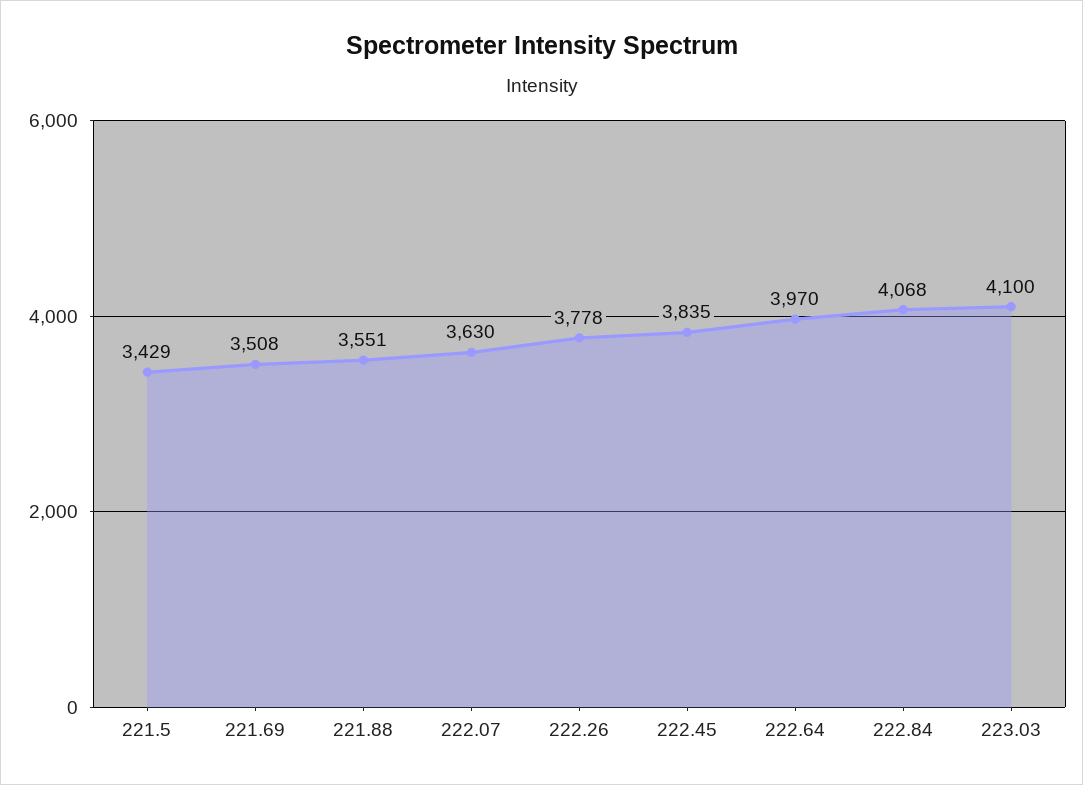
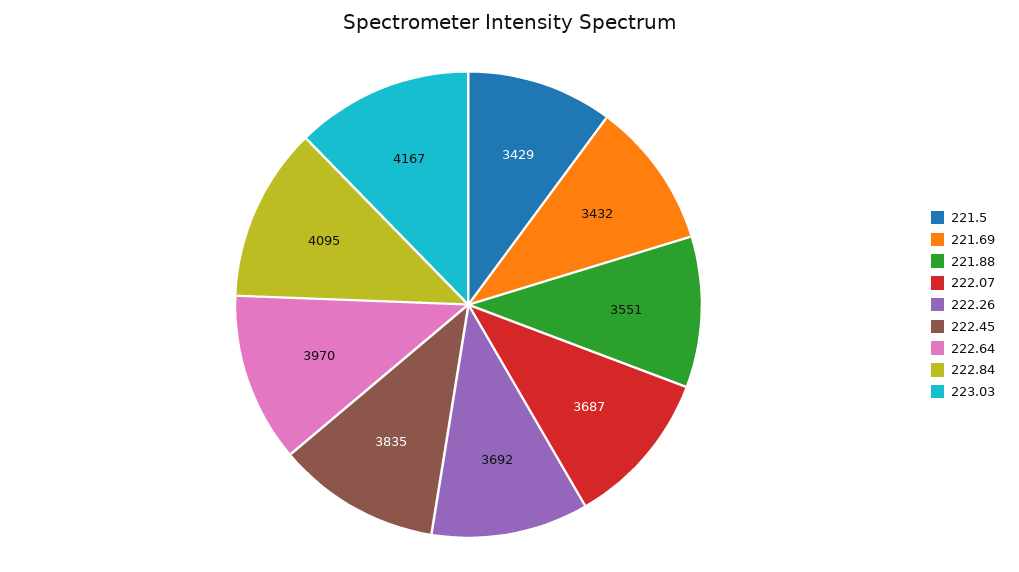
221.69: 3508 -> 3432
222.07: 3630 -> 3687
222.26: 3778 -> 3692
222.84: 4068 -> 4095
223.03: 4100 -> 4167

